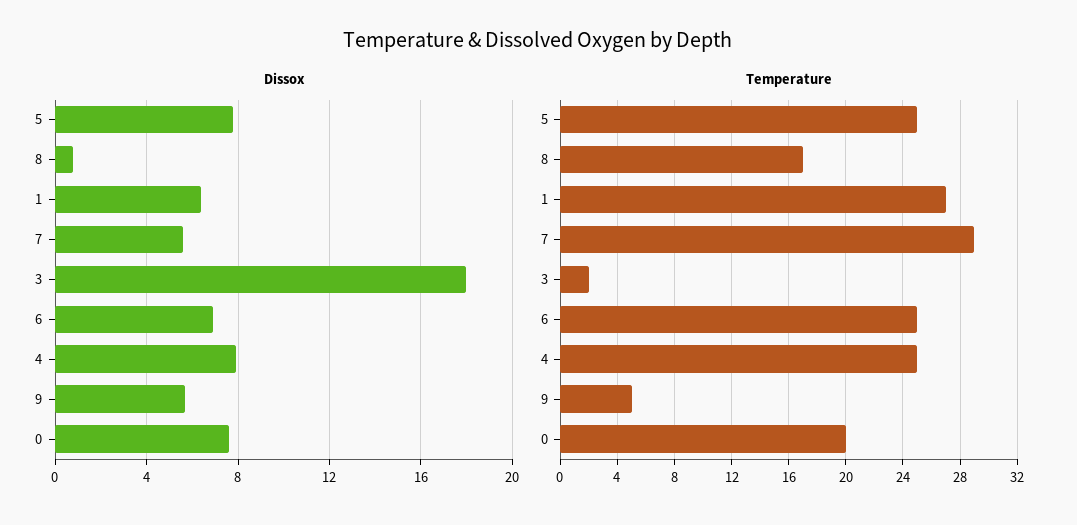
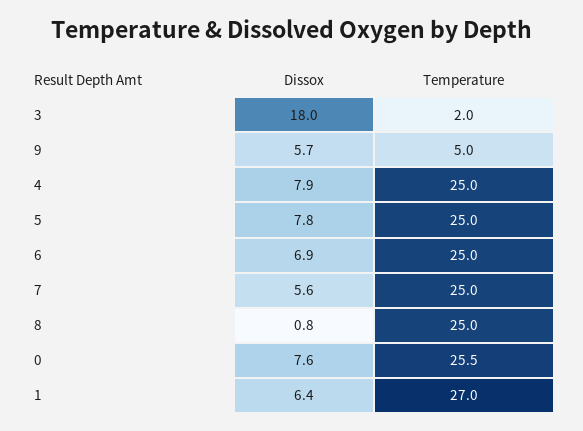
Temperature, 8: 17 -> 25
Temperature, 7: 29 -> 25
Temperature, 0: 20 -> 25.5

